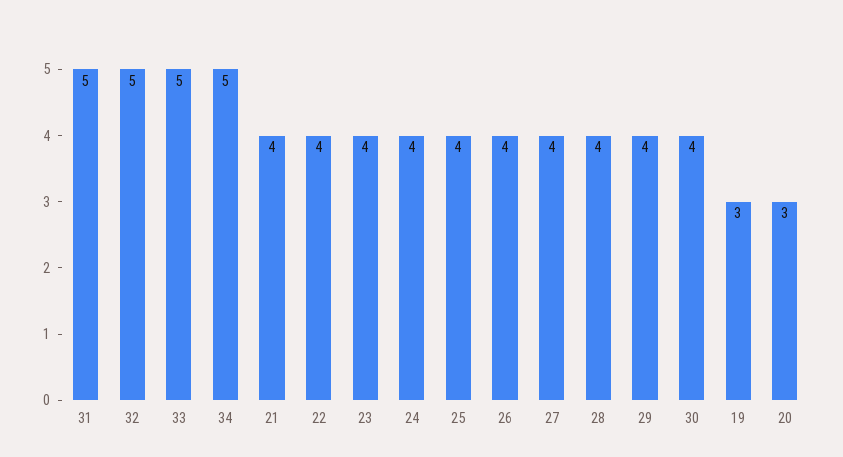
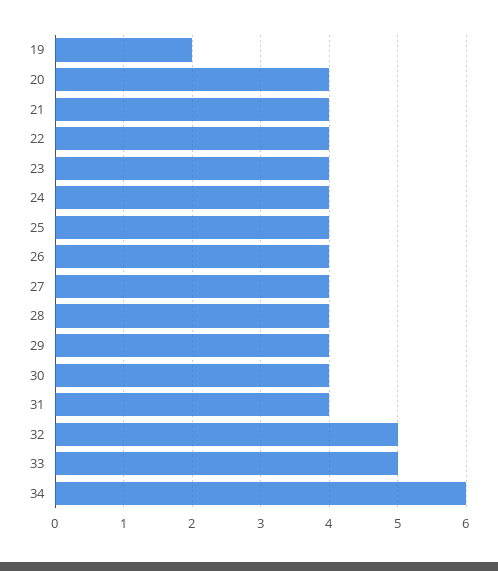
31: 5 -> 4
34: 5 -> 6
19: 3 -> 2
20: 3 -> 4

